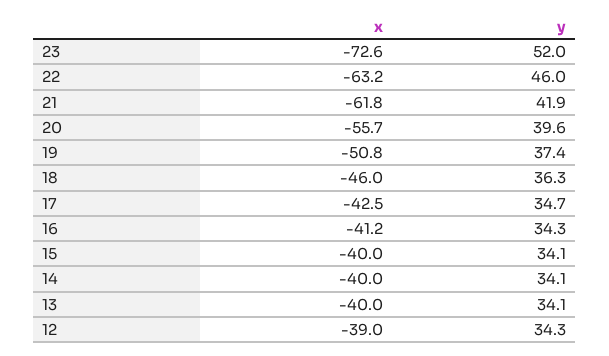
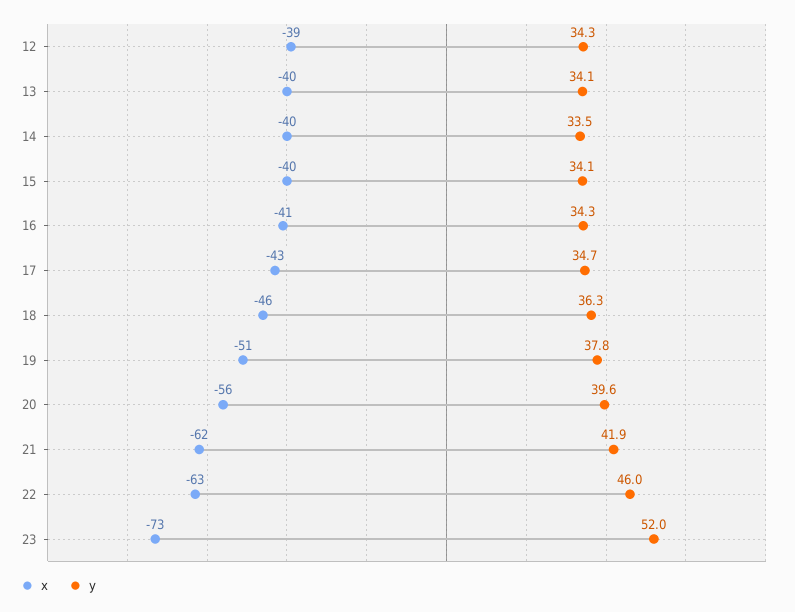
y, 19: 37.4 -> 37.8
y, 14: 34.1 -> 33.5

